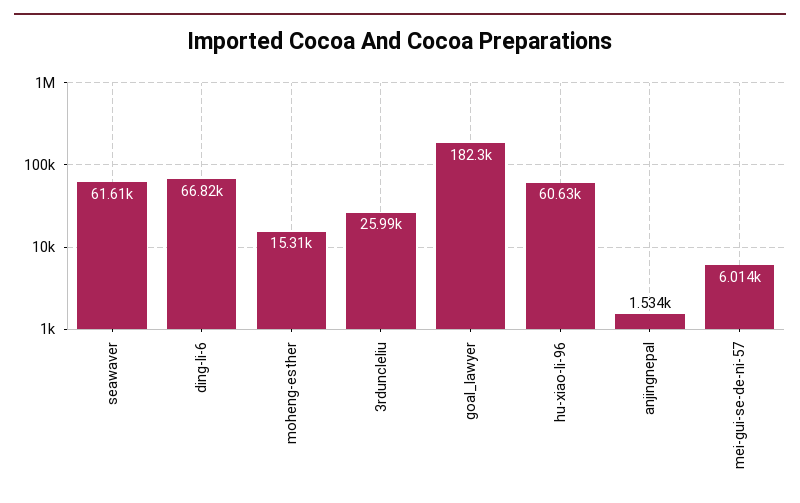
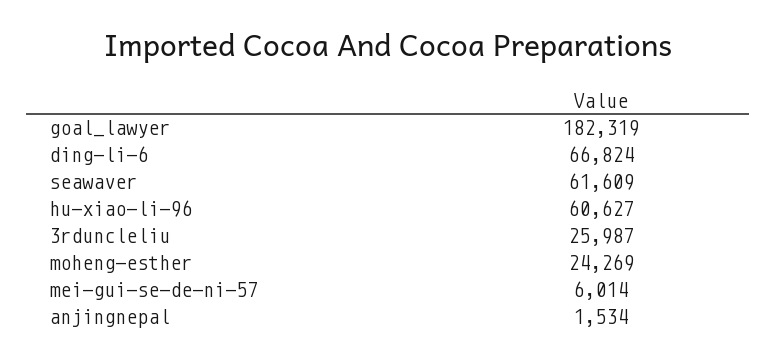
moheng-esther: 15310 -> 24269

